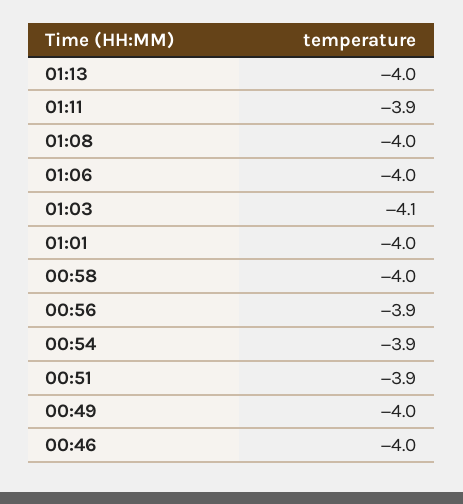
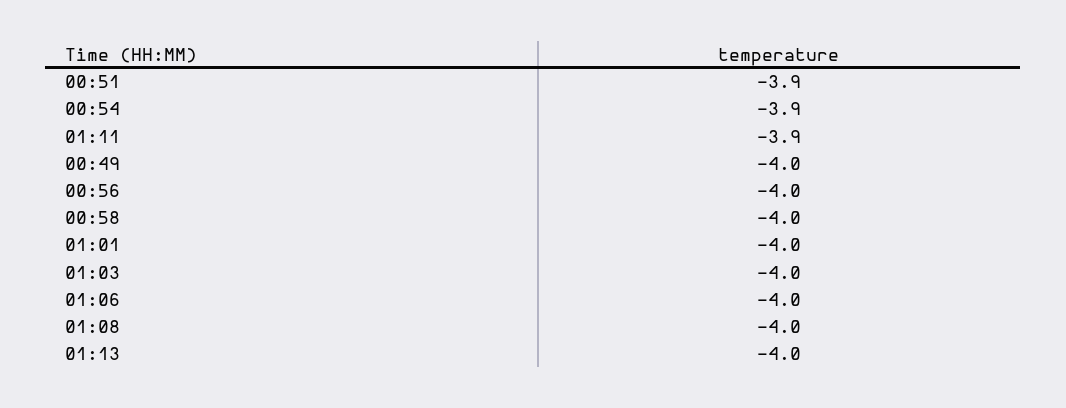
01:03: -4.1 -> -4
00:56: -3.9 -> -4
00:46: -4 -> none

